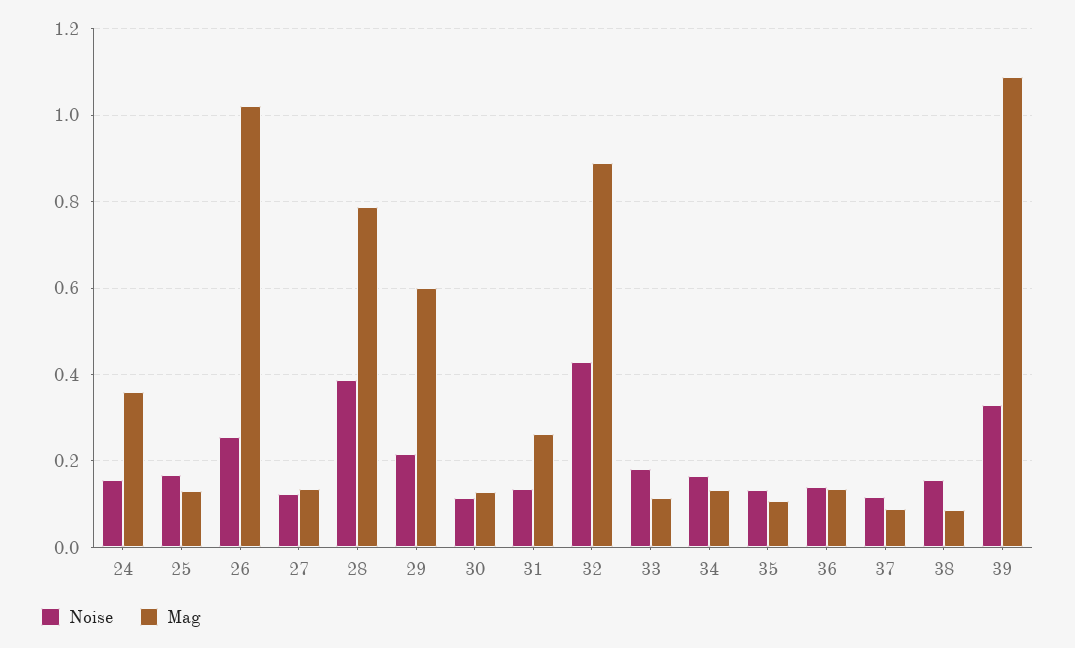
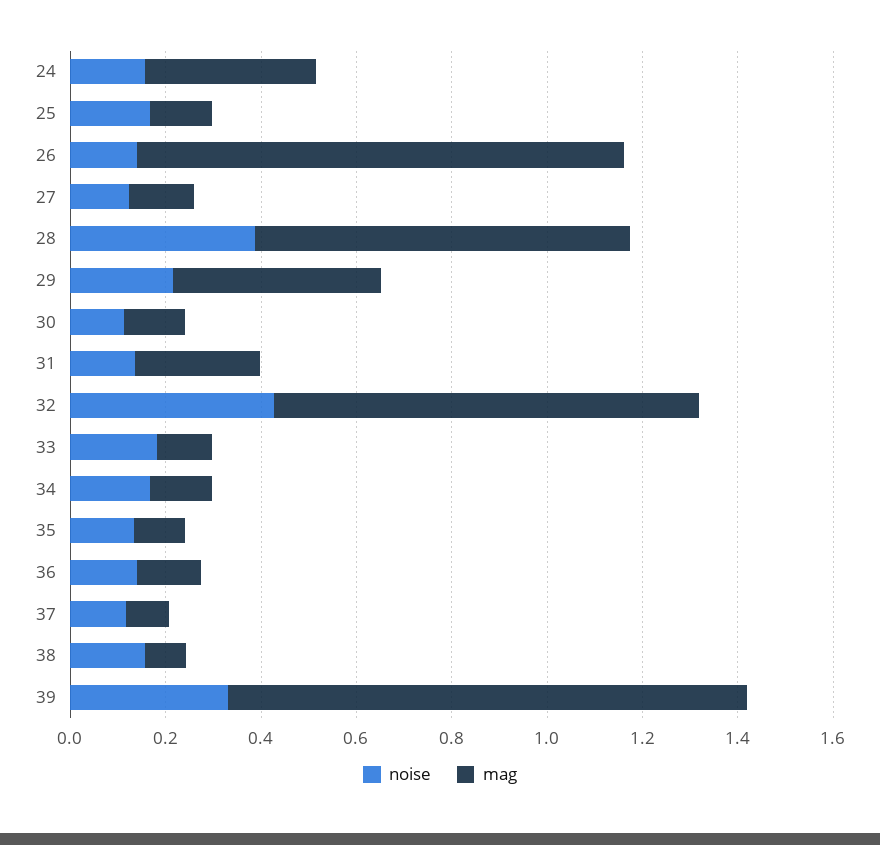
Noise, 26: 0.26 -> 0.15
Mag, 29: 0.6 -> 0.45

